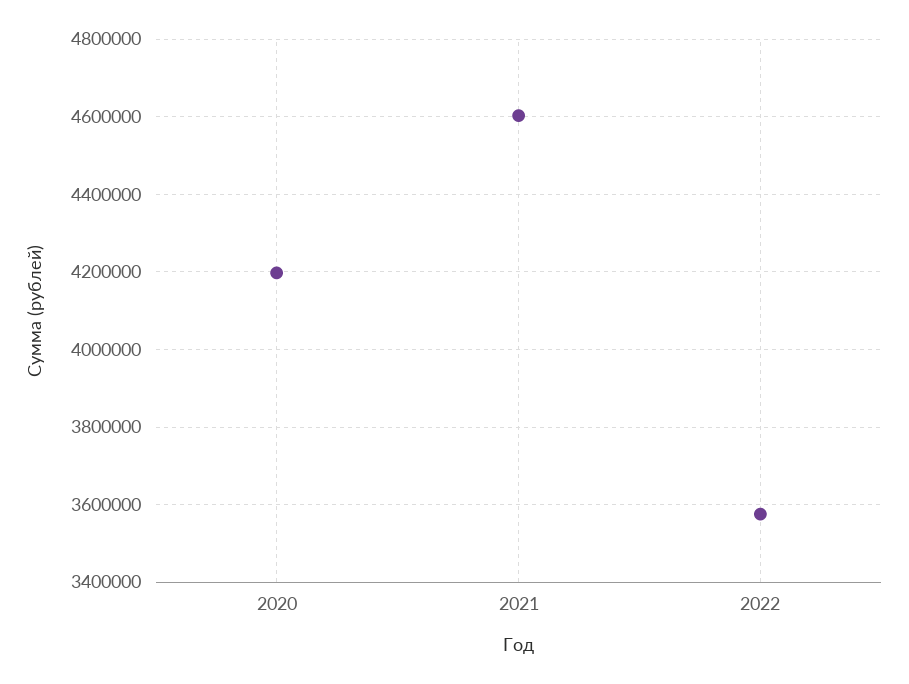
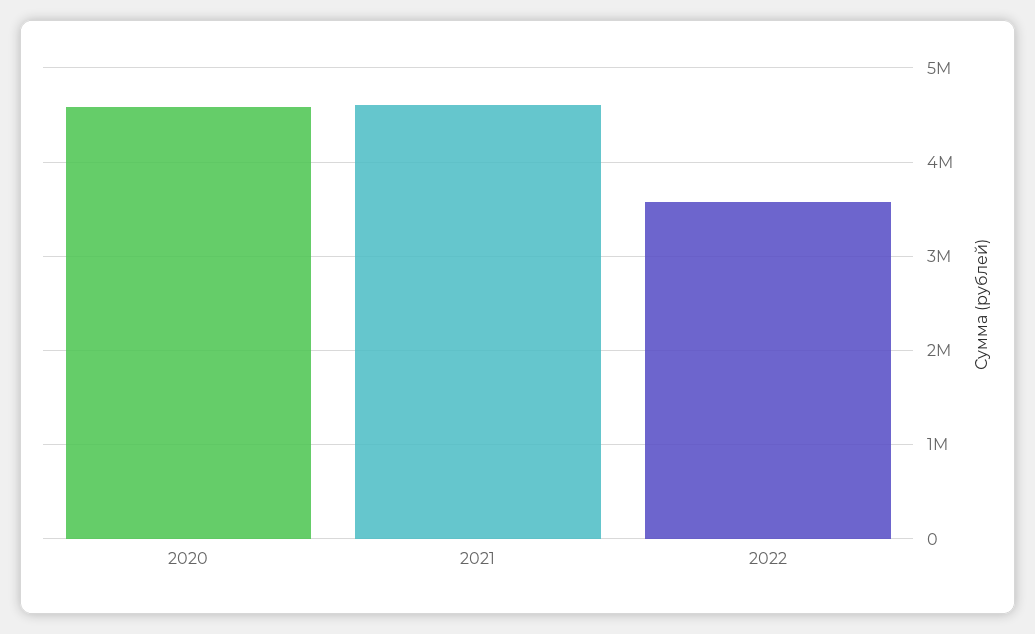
2020: 4200000 -> 4600000

